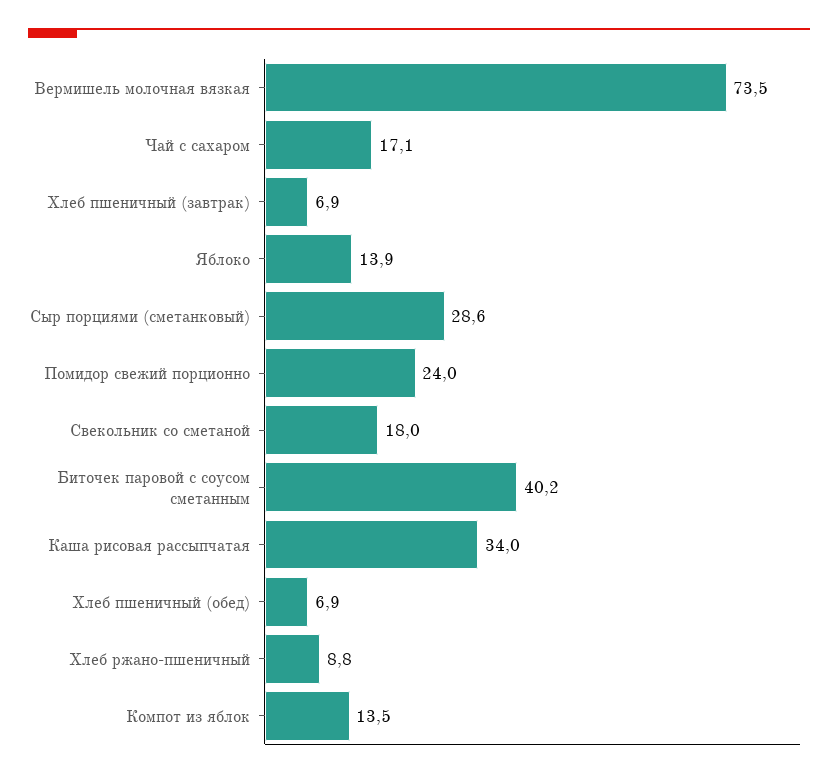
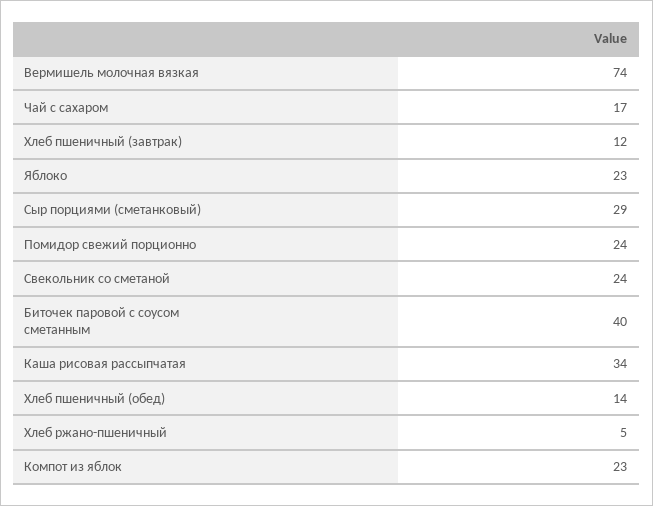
Хлеб пшеничный (завтрак): 6.9 -> 12
Яблоко: 13.9 -> 23
Свекольник со сметаной: 18 -> 24
Хлеб пшеничный (обед): 6.9 -> 14
Хлеб ржано-пшеничный: 8.8 -> 5
Компот из яблок: 13.5 -> 23

